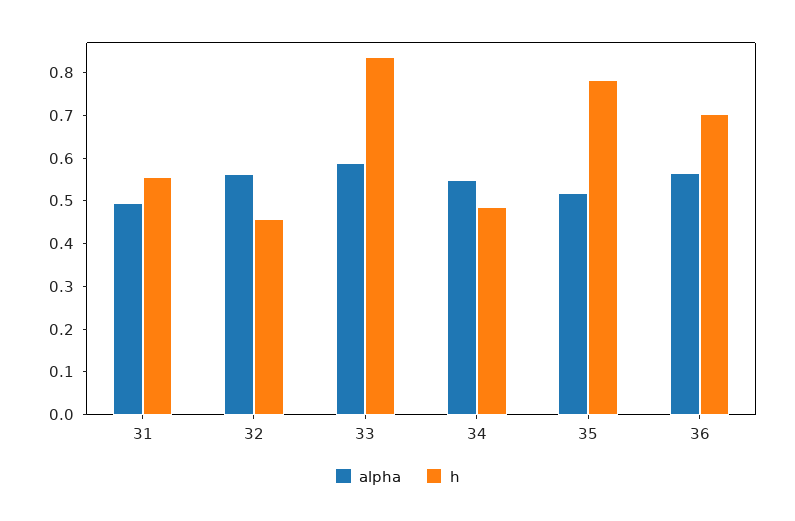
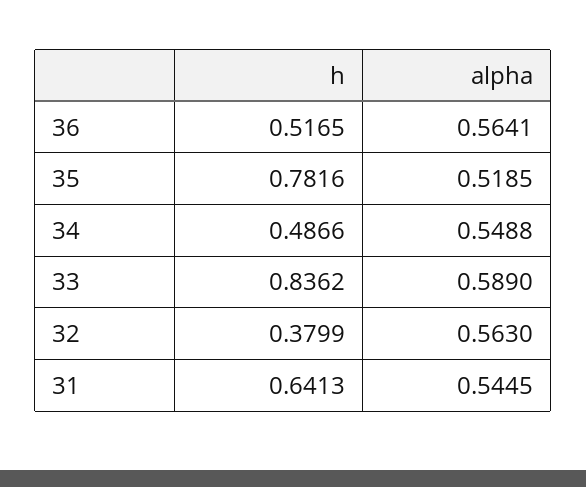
alpha, 31: 0.5 -> 0.5445
h, 31: 0.56 -> 0.6413
h, 32: 0.46 -> 0.3799
h, 36: 0.7 -> 0.5165

